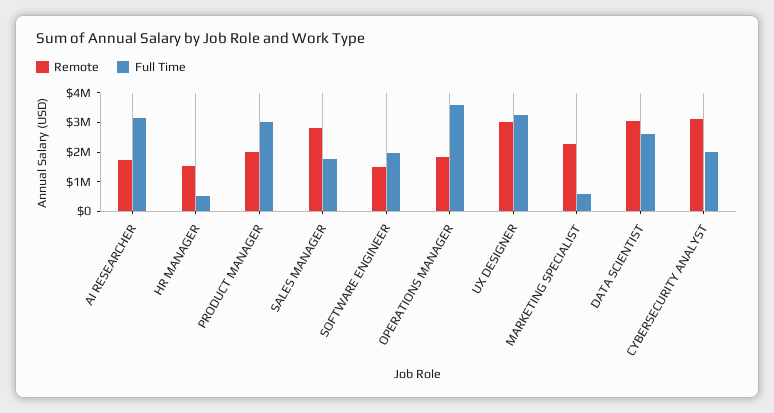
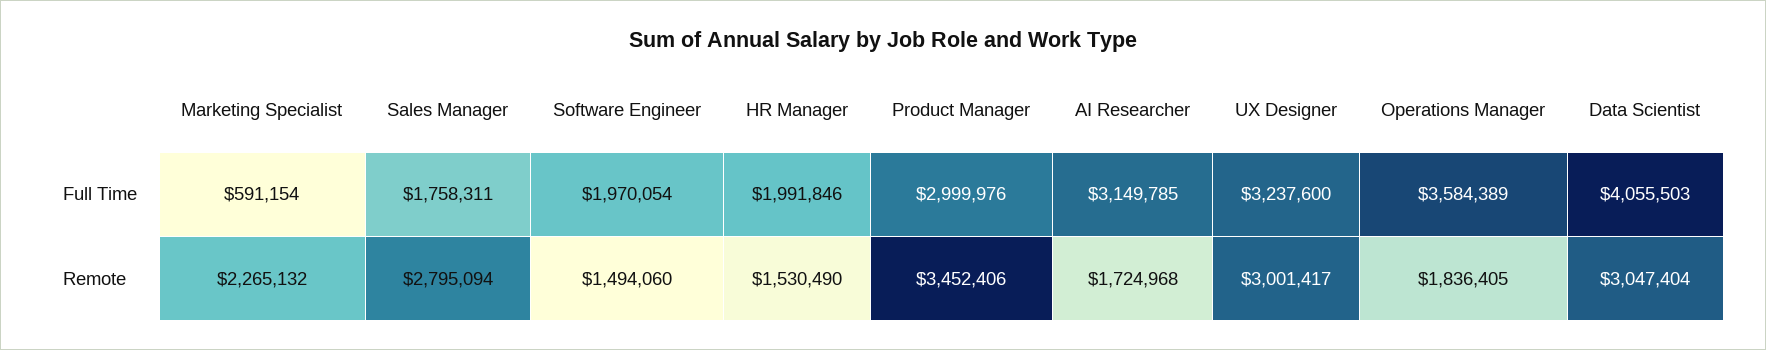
Full Time, HR MANAGER: 500000 -> 1991846
Remote, PRODUCT MANAGER: 2000000 -> 3452406
Full Time, DATA SCIENTIST: 2500000 -> 4055503
Remote, CYBERSECURITY ANALYST: 3000000 -> none
Full Time, CYBERSECURITY ANALYST: 2000000 -> none

